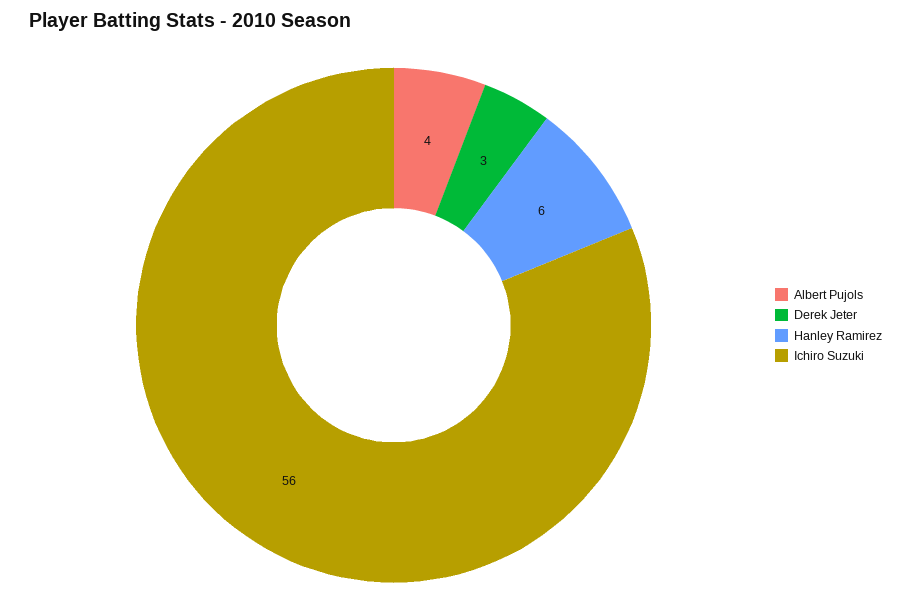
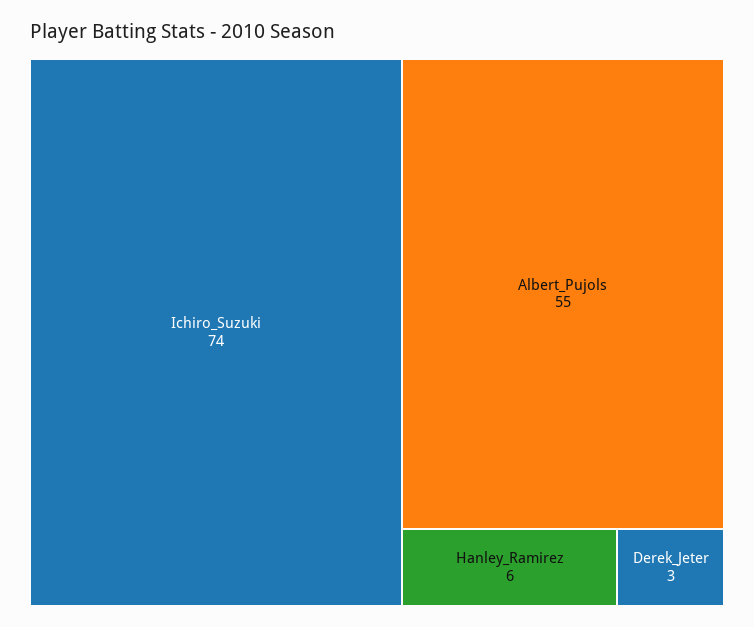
Albert Pujols: 4 -> 55
Ichiro Suzuki: 56 -> 74

